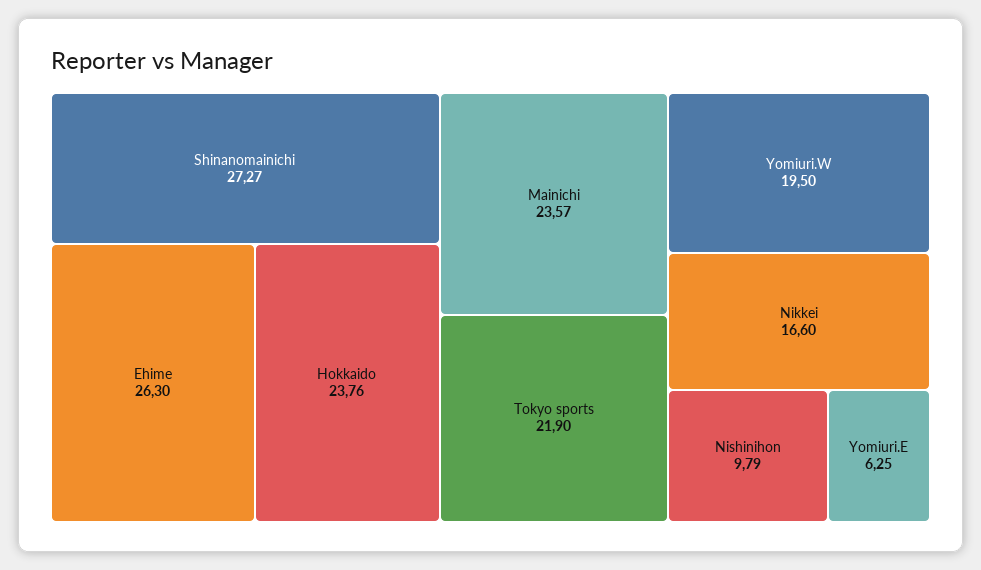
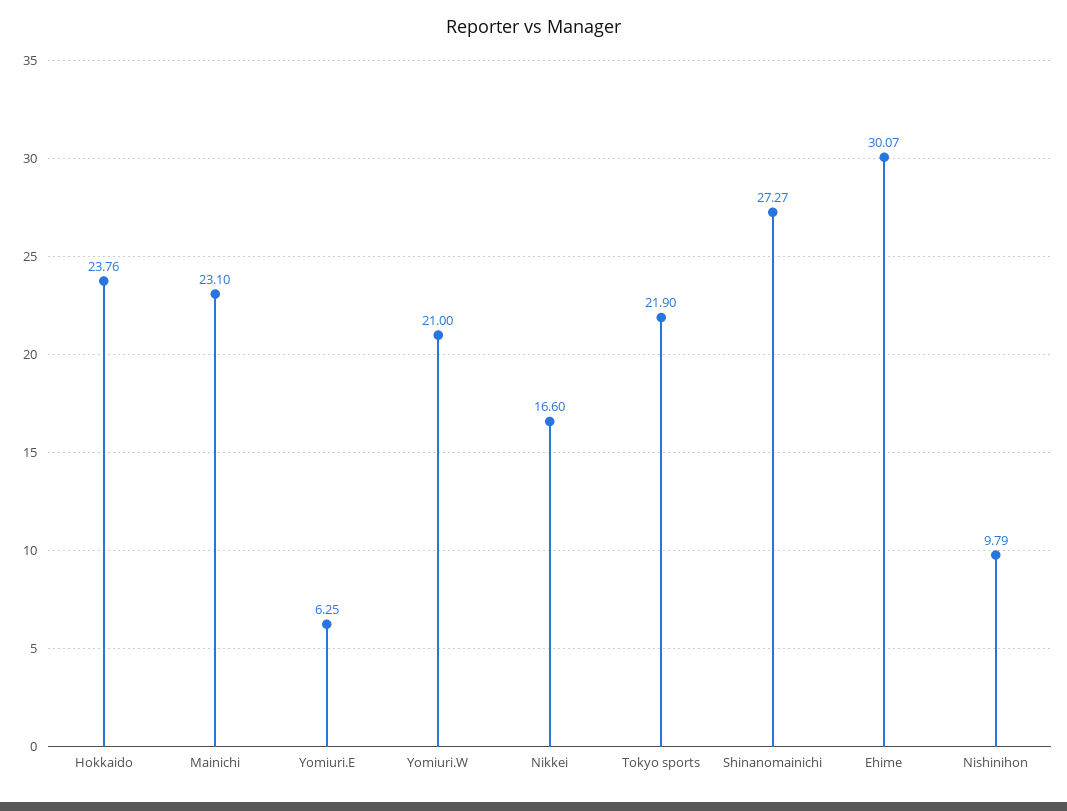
Ehime: 26.3 -> 30.07
Mainichi: 23.57 -> 23.1
Yomiuri.W: 19.5 -> 21

